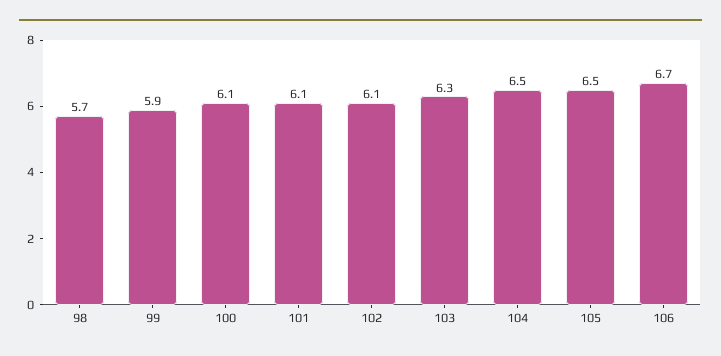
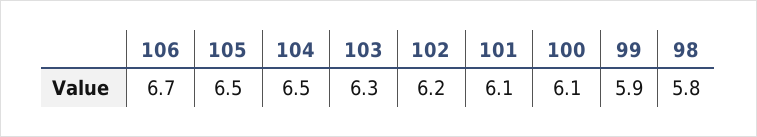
98: 5.7 -> 5.8
102: 6.1 -> 6.2

